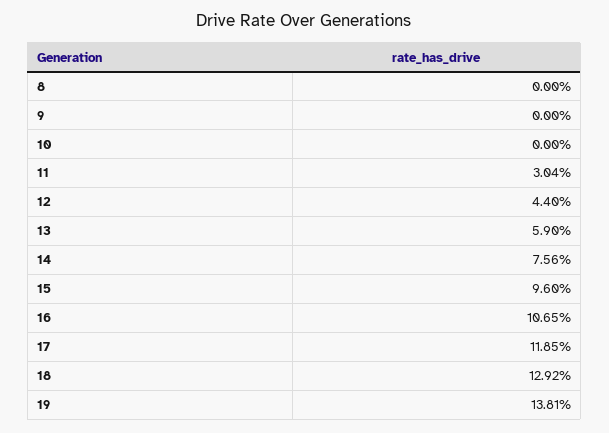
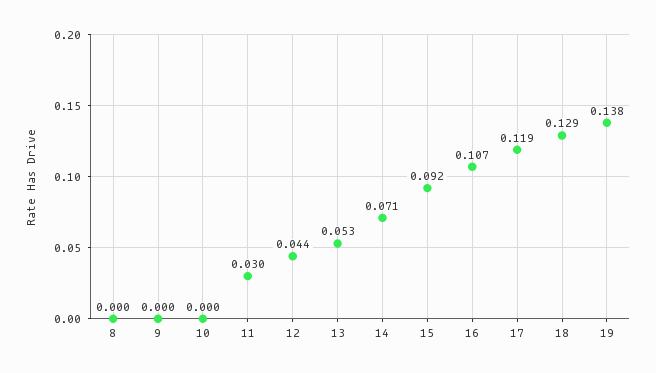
13: 0.059 -> 0.053
14: 0.0756 -> 0.071
15: 0.096 -> 0.092

